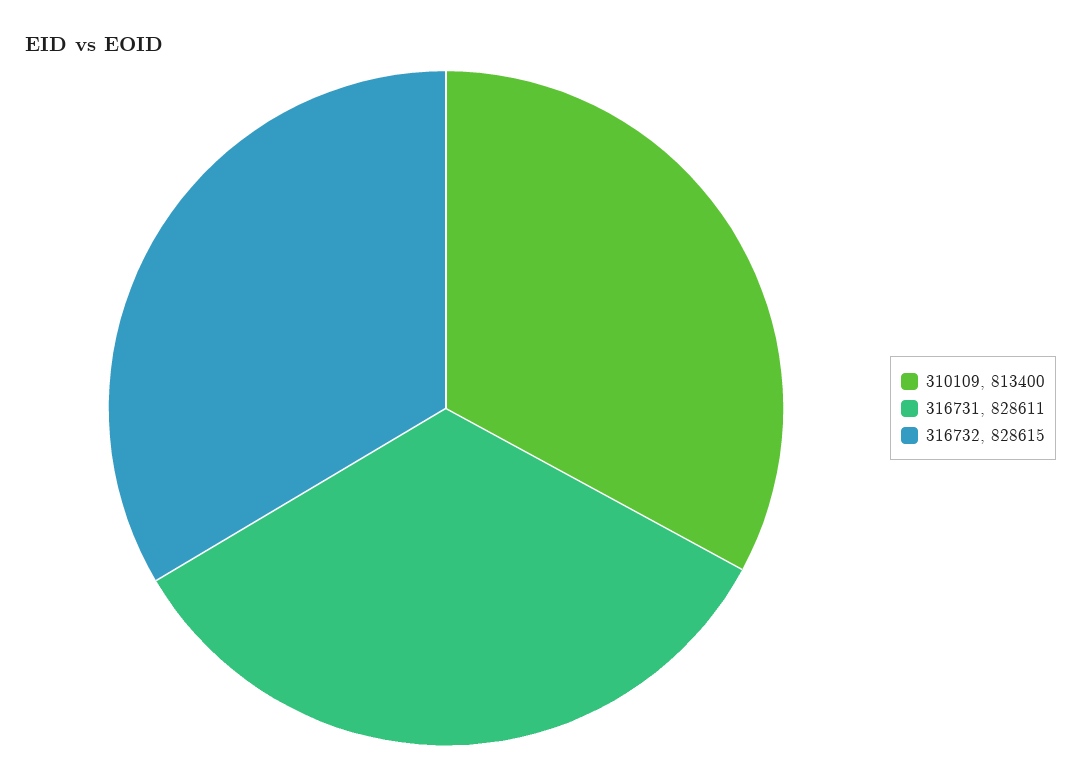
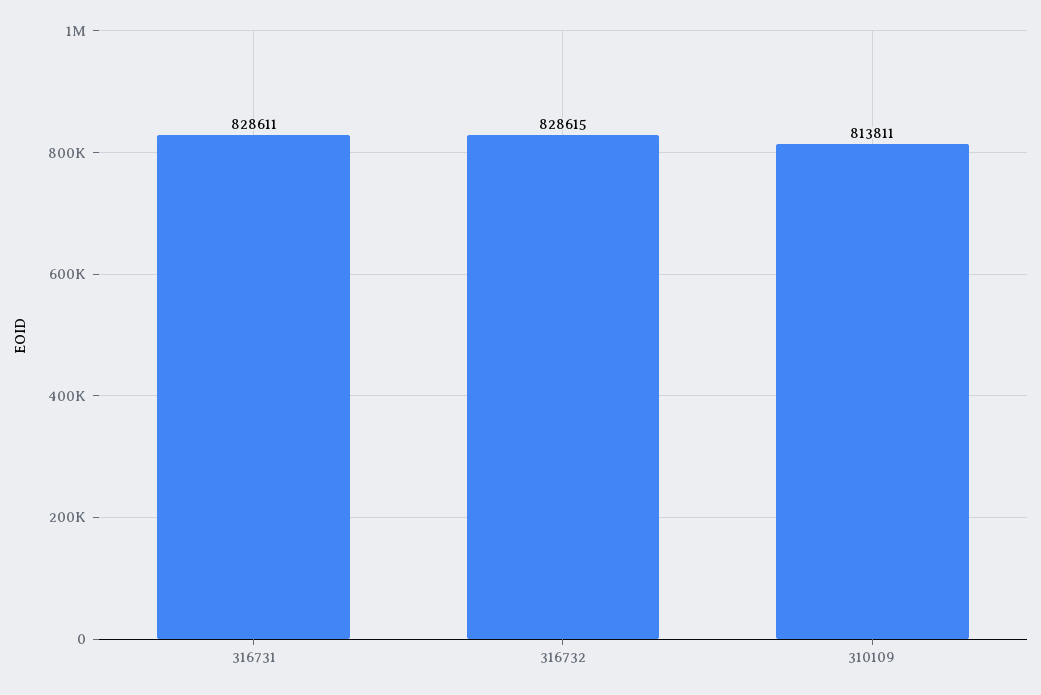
310109: 813400 -> 813811

